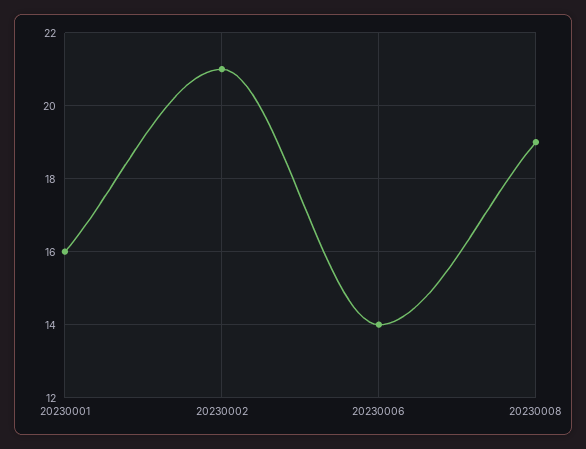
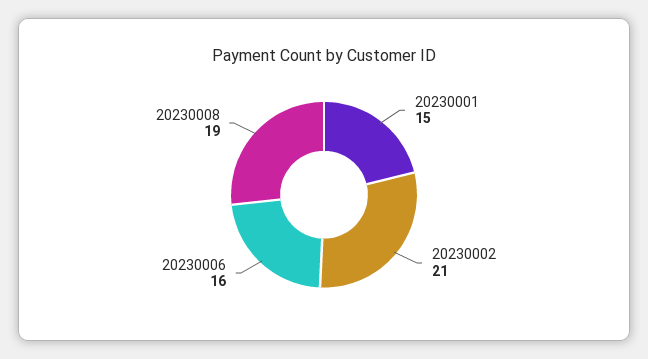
20230001: 16 -> 15
20230006: 14 -> 16

